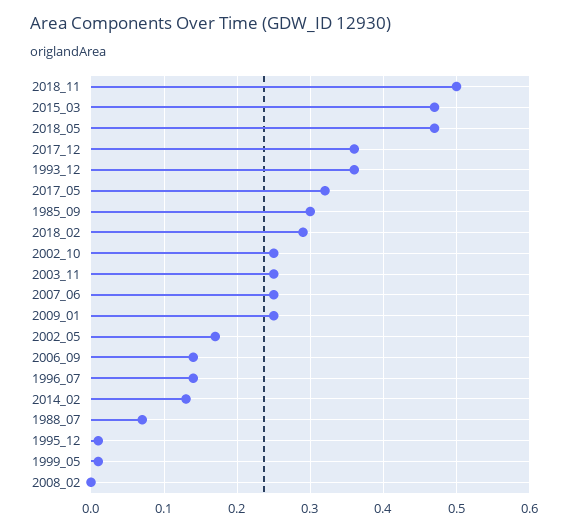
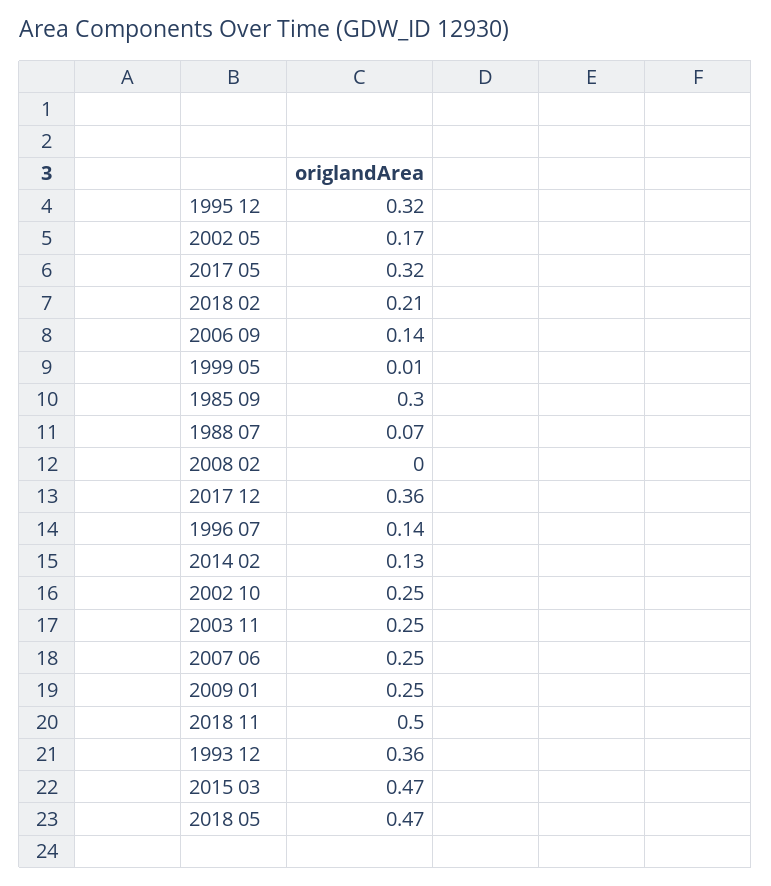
2018_02: 0.29 -> 0.21
1995_12: 0.01 -> 0.32

